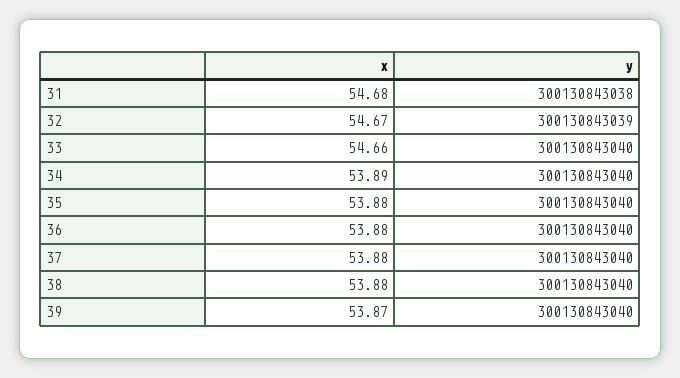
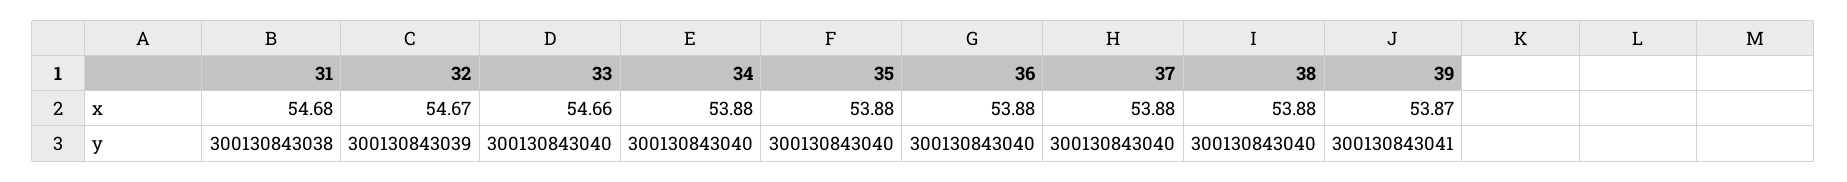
x, 34: 53.89 -> 53.88
y, 39: 300130843040 -> 300130843041

